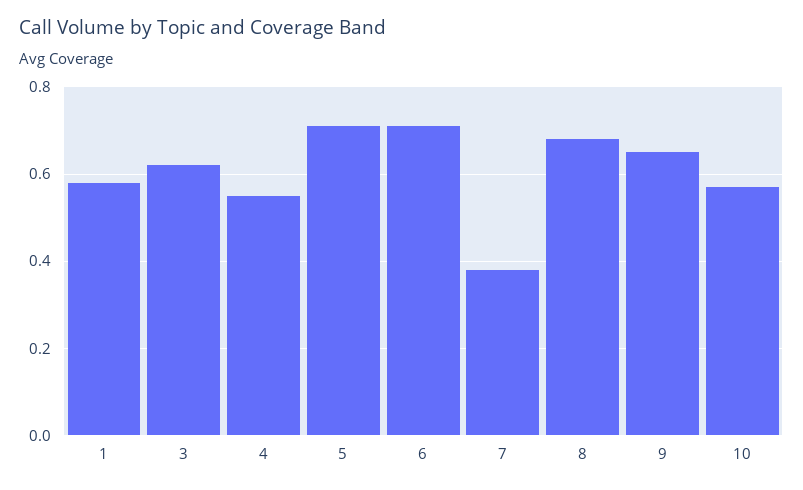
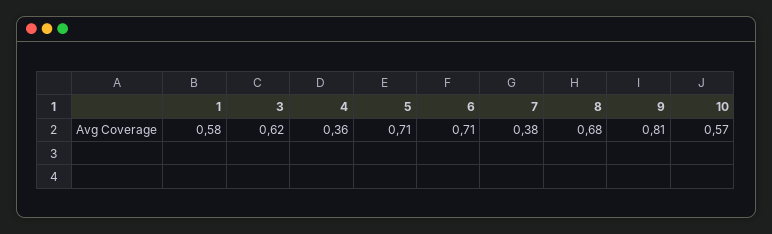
4: 0.55 -> 0.36
9: 0.65 -> 0.81

